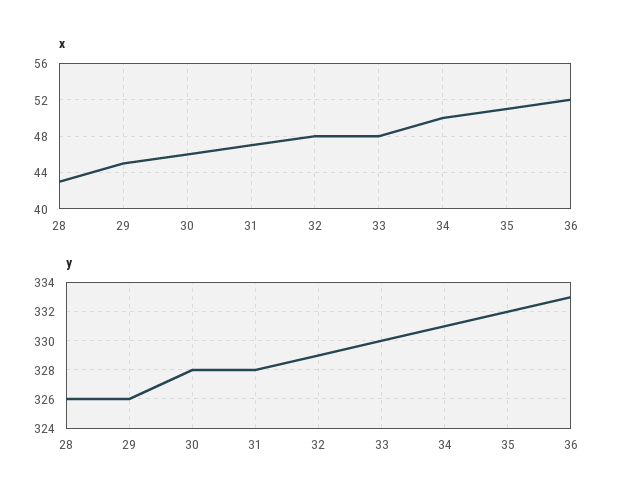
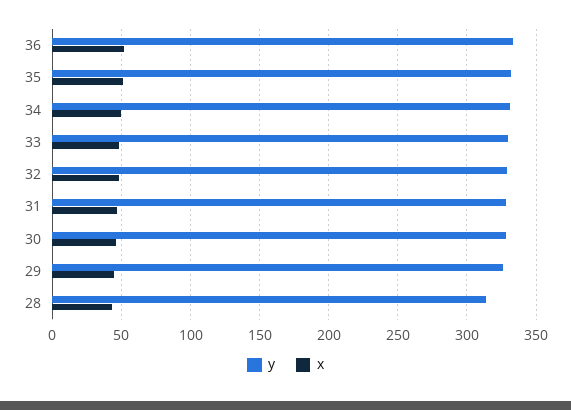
y, 28: 326 -> 315

